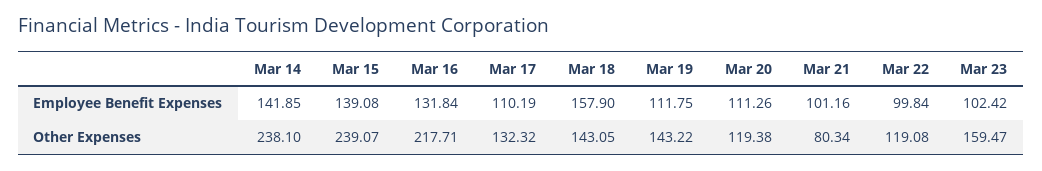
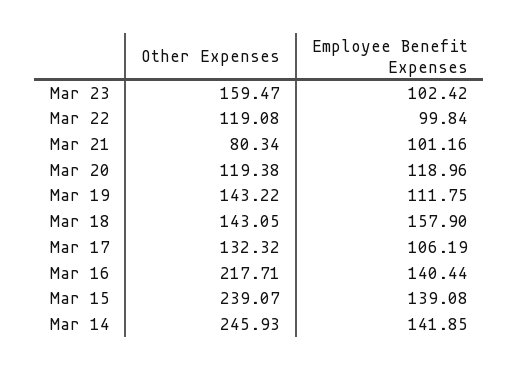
Mar 16, Employee Benefit Expenses: 131.84 -> 140.44
Mar 17, Employee Benefit Expenses: 110.19 -> 106.19
Mar 20, Employee Benefit Expenses: 111.26 -> 118.96
Mar 14, Other Expenses: 238.1 -> 245.93

